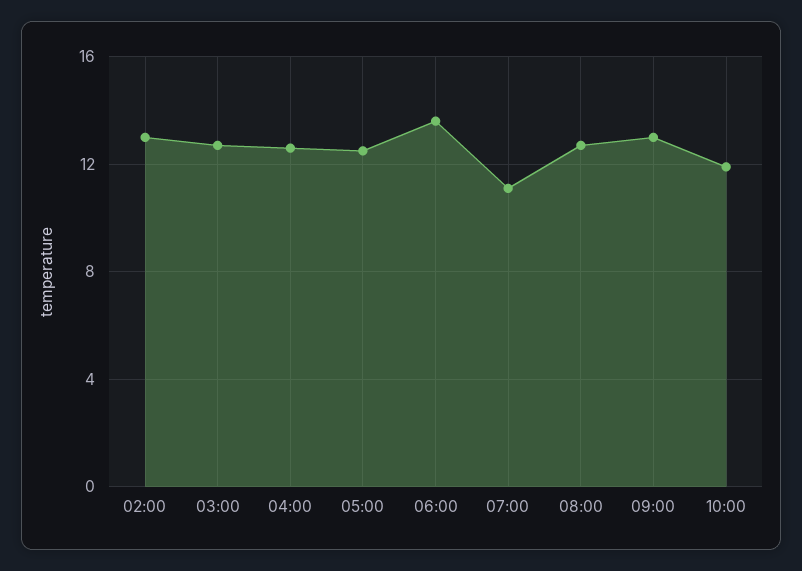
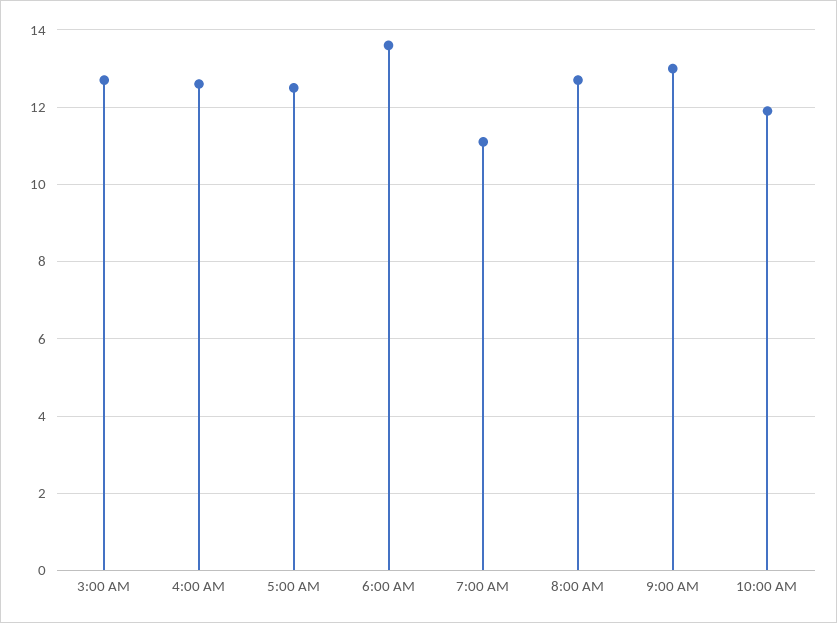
02:00: 13 -> none

